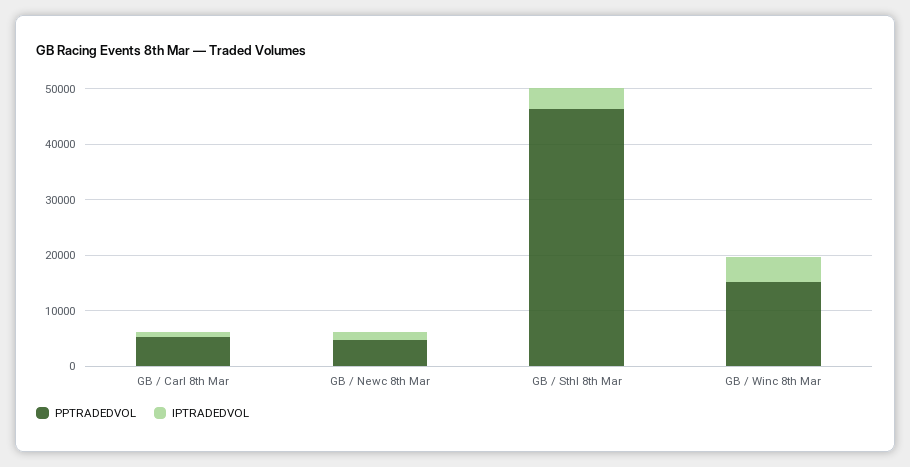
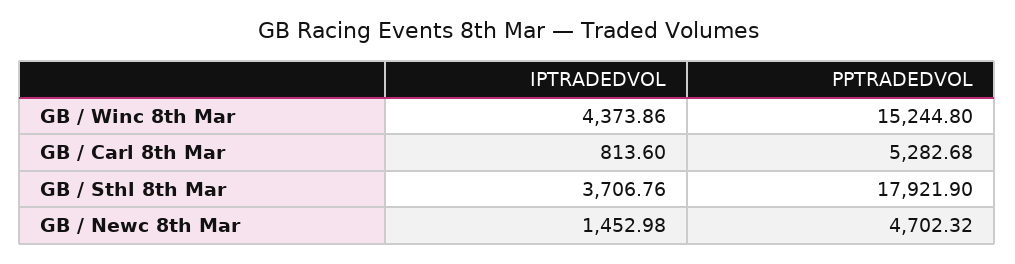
PPTRADEDVOL, GB / Sthl 8th Mar: 46000 -> 17921.9

